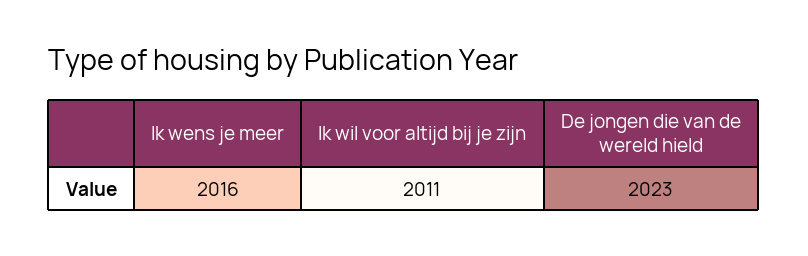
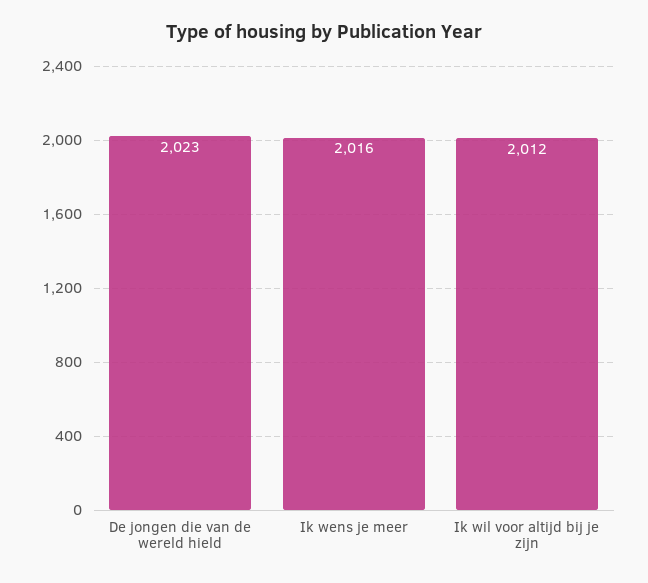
Ik wil voor altijd bij je zijn: 2011 -> 2012

